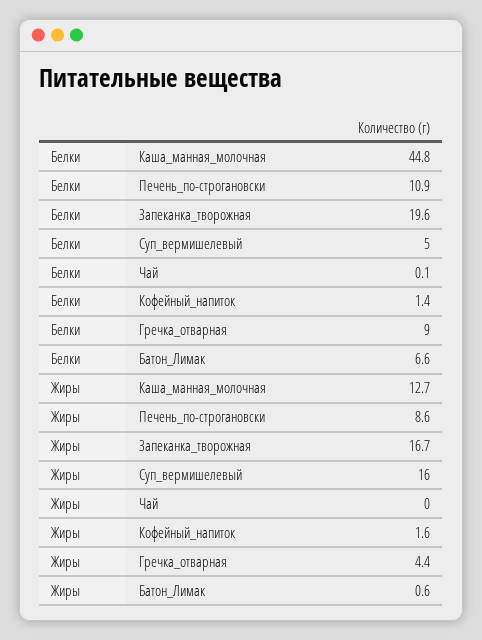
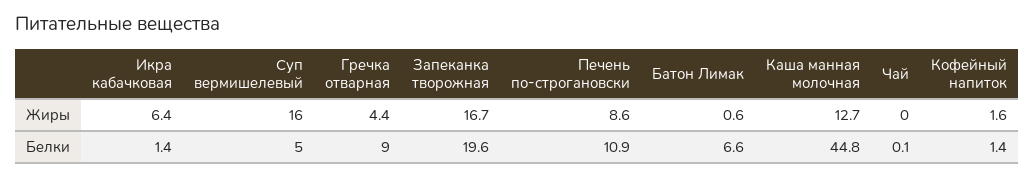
Жиры, Икра кабачковая: none -> 6.4
Белки, Икра кабачковая: none -> 1.4

